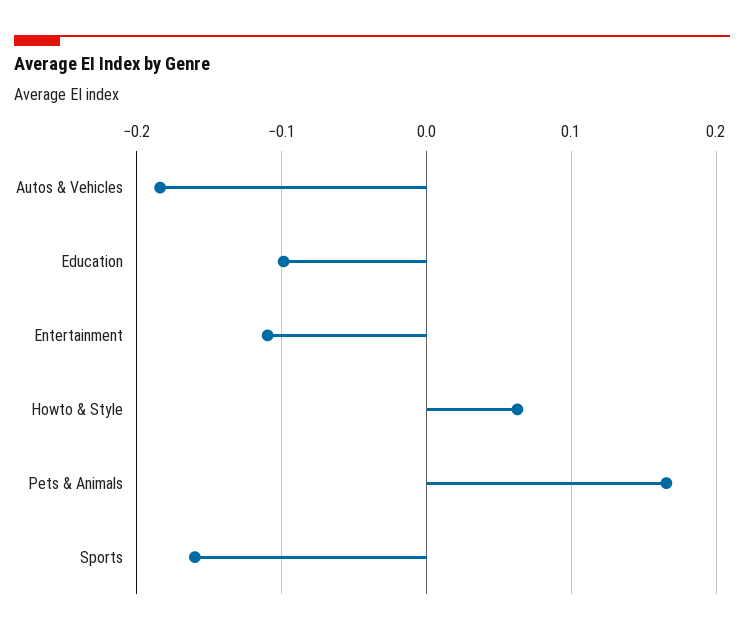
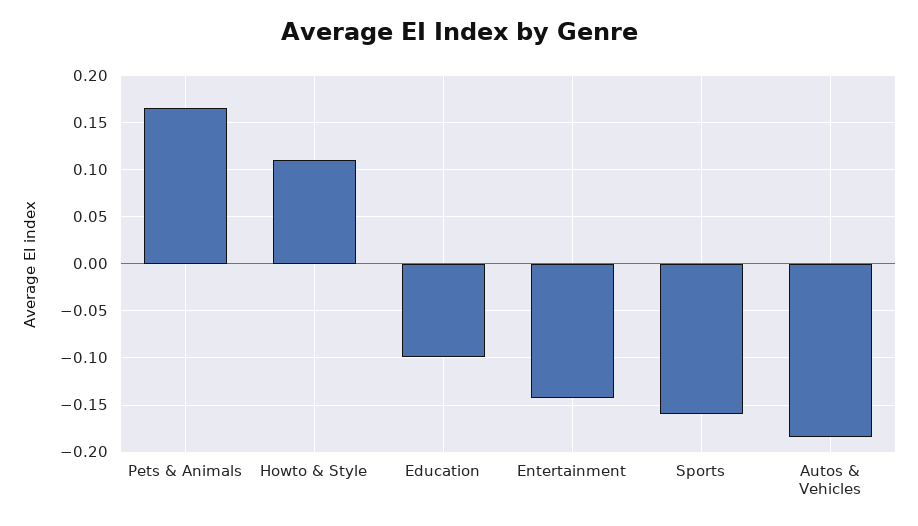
Entertainment: -0.11 -> -0.14
Howto & Style: 0.06 -> 0.11

